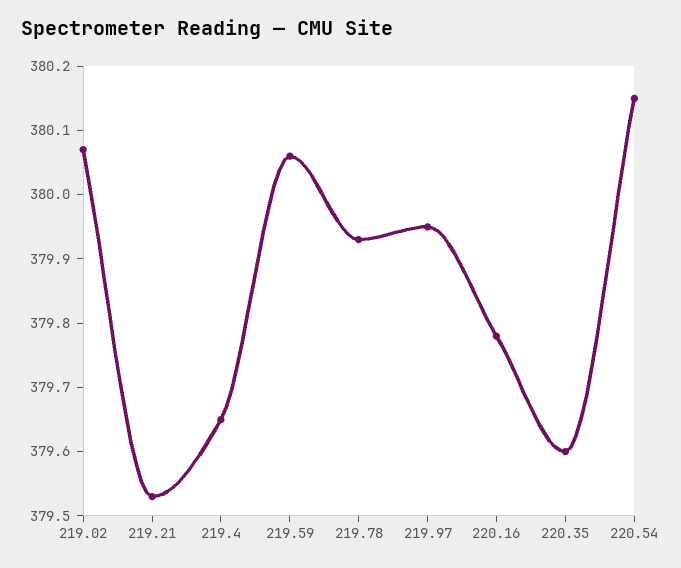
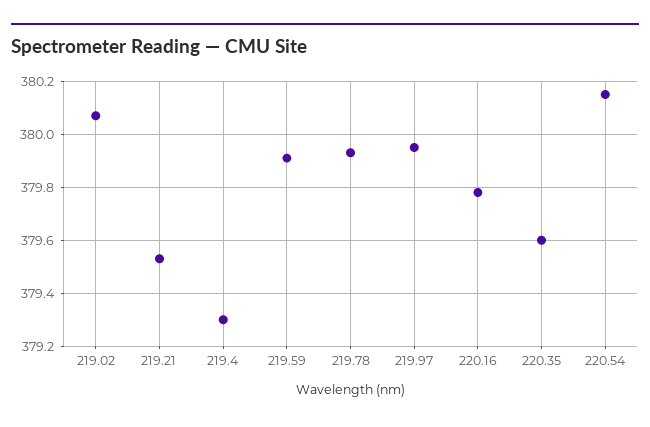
219.4: 379.65 -> 379.3
219.59: 380.05 -> 379.9

